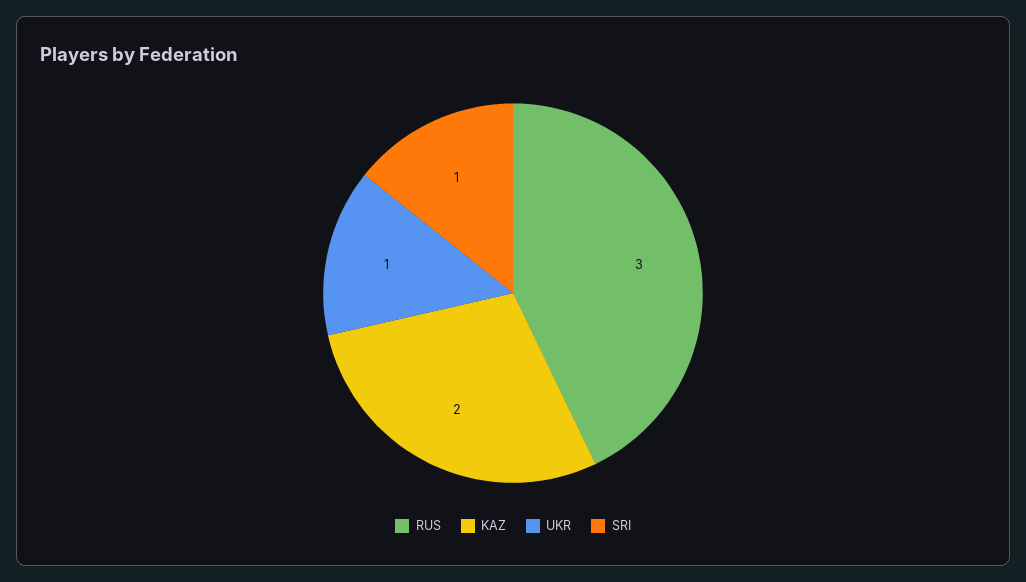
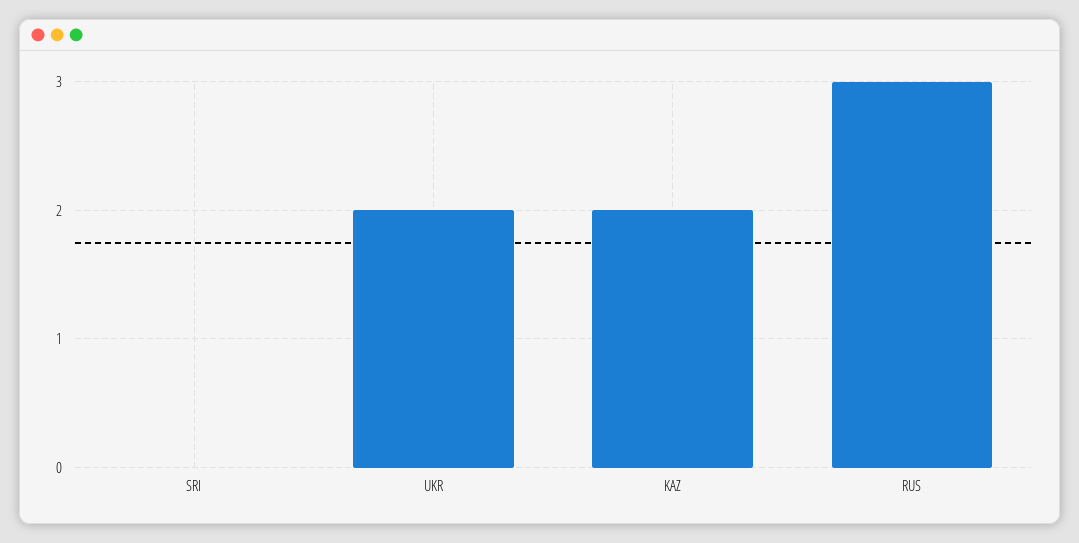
UKR: 1 -> 2
SRI: 1 -> 0

